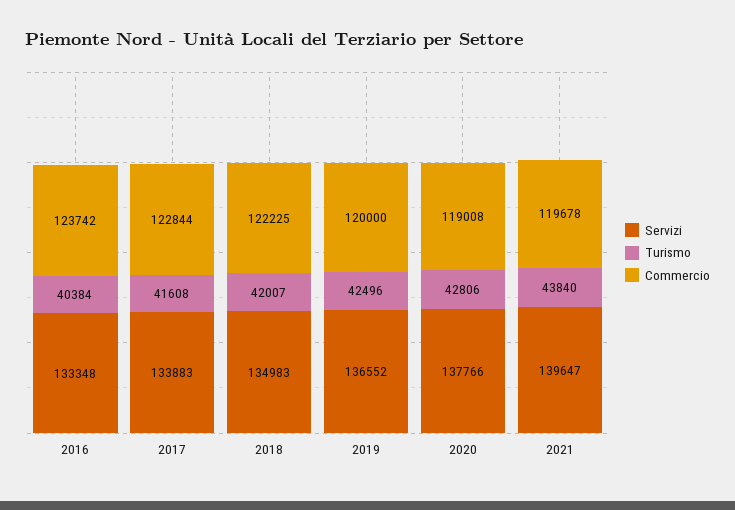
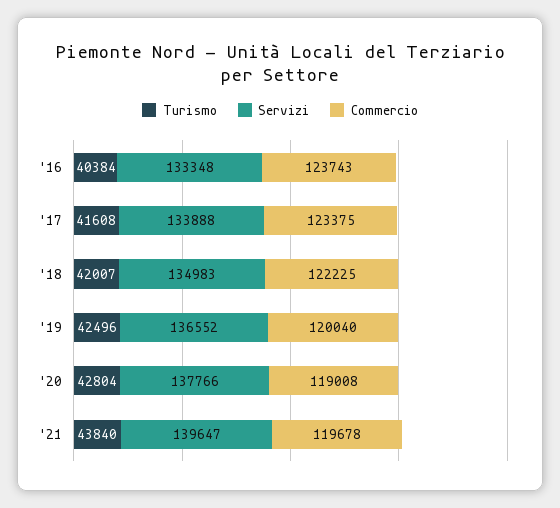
Commercio, 2016: 123742 -> 123743
Servizi, 2017: 133883 -> 133888
Commercio, 2017: 122844 -> 123375
Commercio, 2019: 120000 -> 120040
Turismo, 2020: 42806 -> 42804

